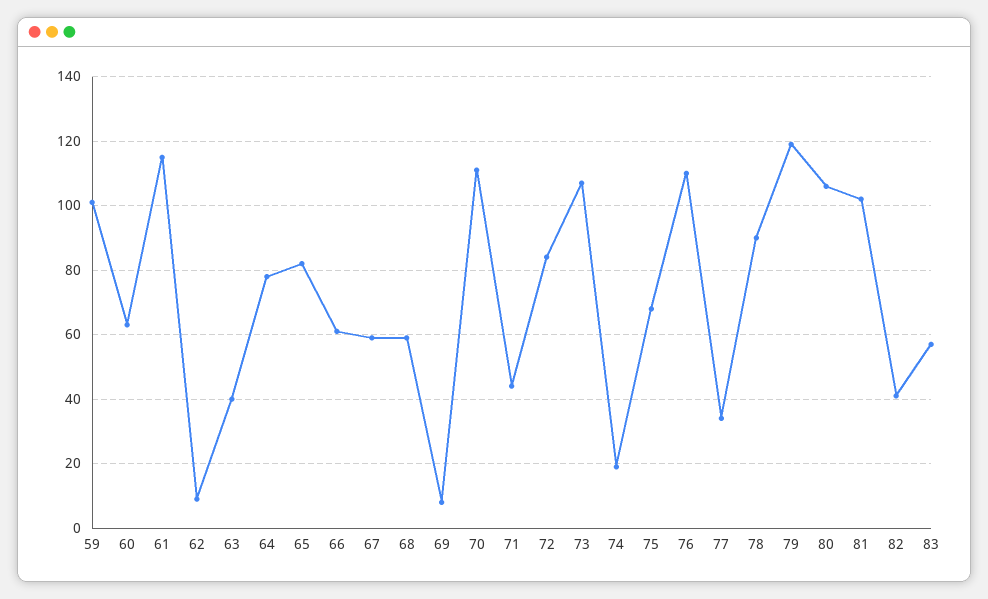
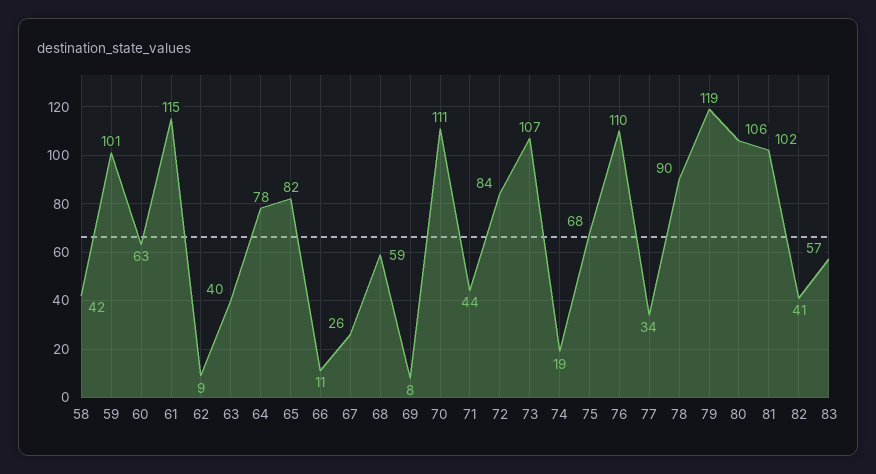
66: 60 -> 11
67: 60 -> 26
58: none -> 42

